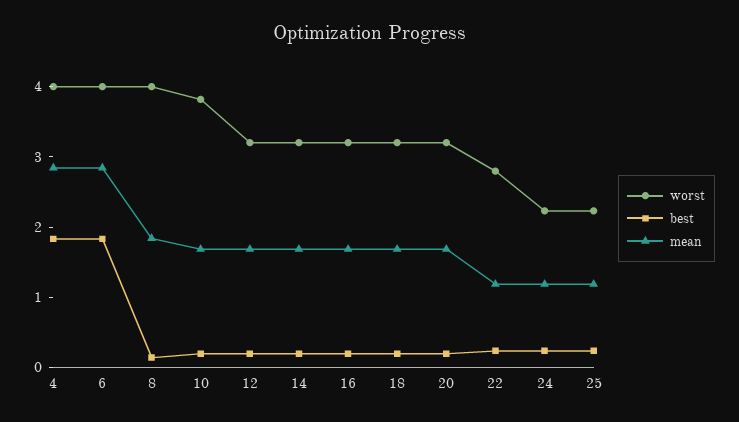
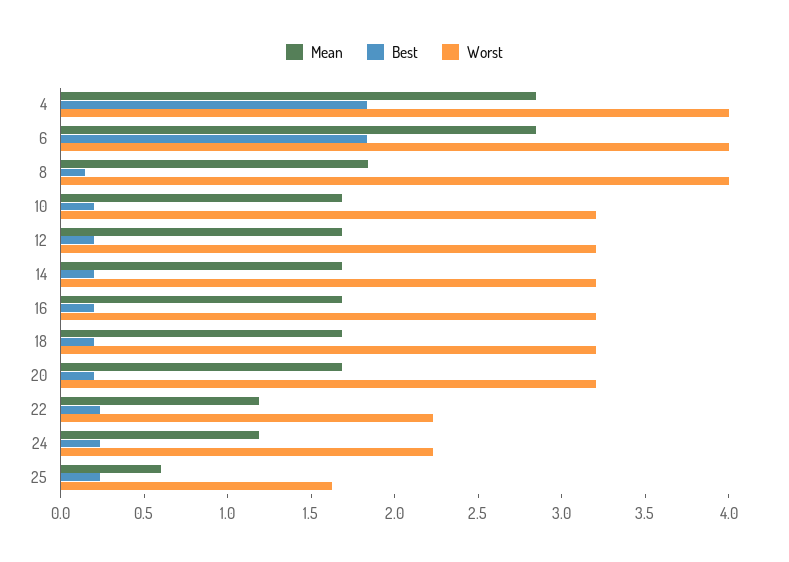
worst, 10: 3.8 -> 3.2
worst, 22: 2.8 -> 2.2
worst, 25: 2.2 -> 1.6
mean, 25: 1.2 -> 0.6

